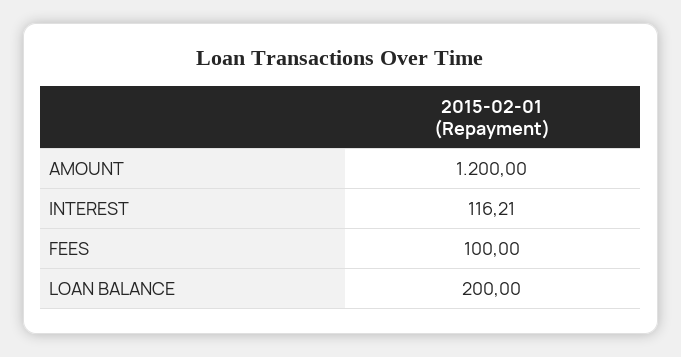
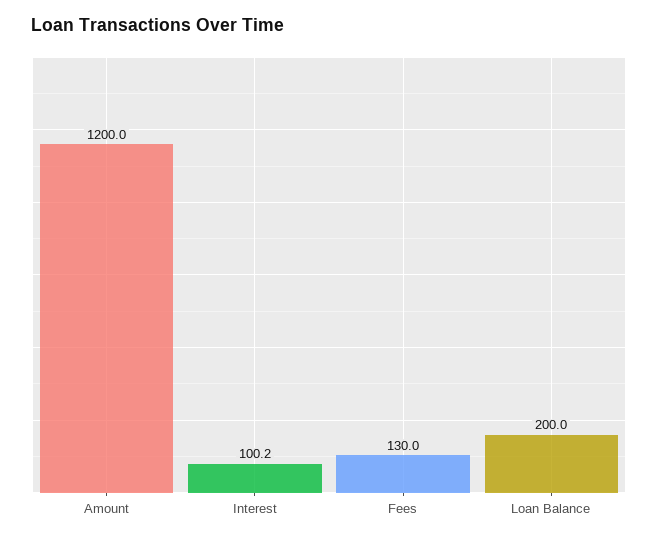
INTEREST: 116.21 -> 100.2
FEES: 100 -> 130

